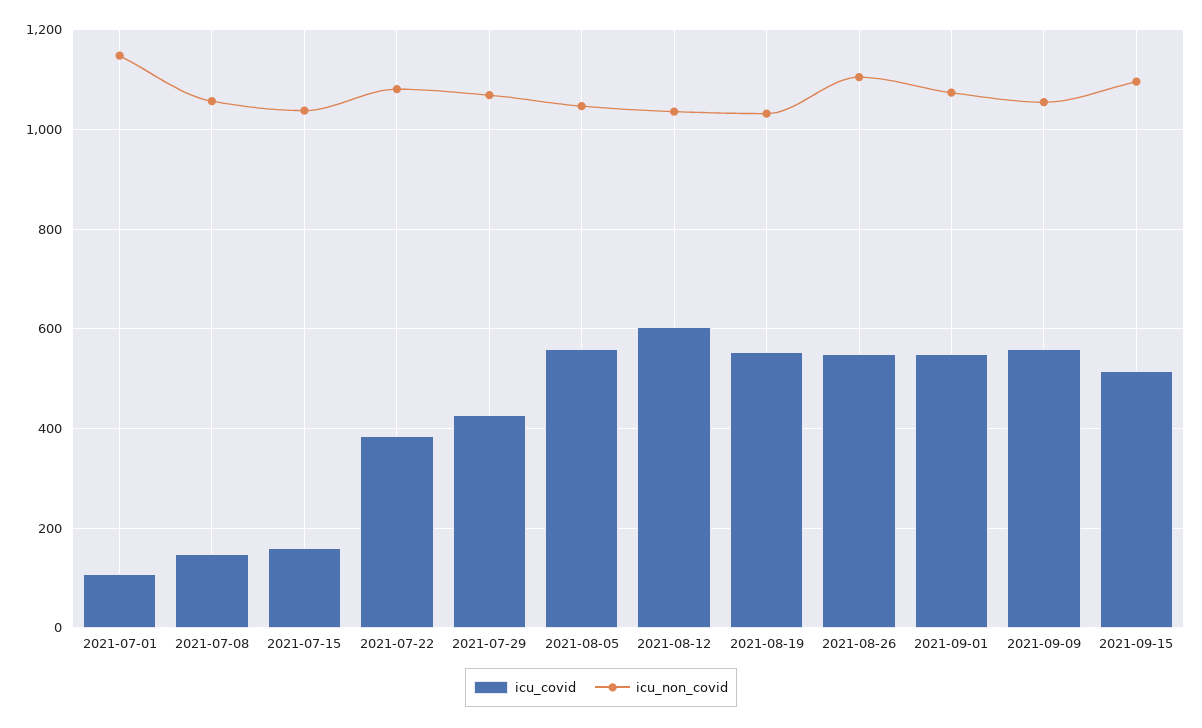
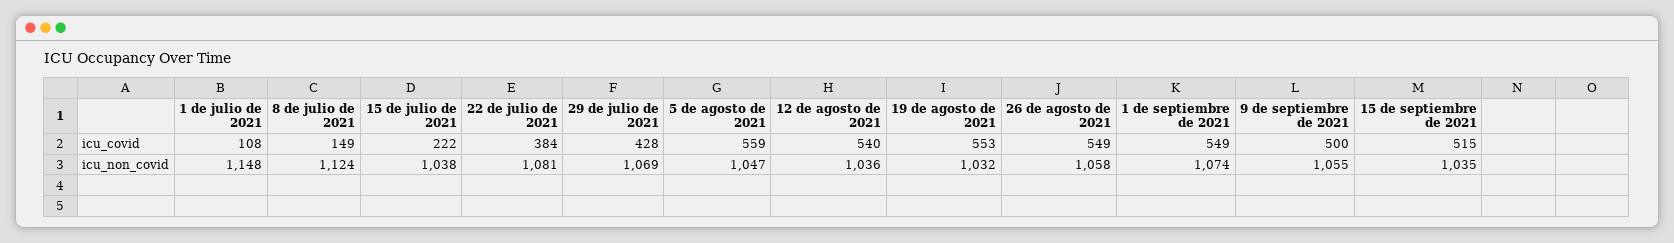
icu_non_covid, 2021-07-08: 1060 -> 1124
icu_covid, 2021-07-15: 160 -> 222
icu_covid, 2021-08-12: 600 -> 540
icu_non_covid, 2021-08-26: 1100 -> 1058
icu_covid, 2021-09-09: 560 -> 500
icu_non_covid, 2021-09-15: 1100 -> 1035

